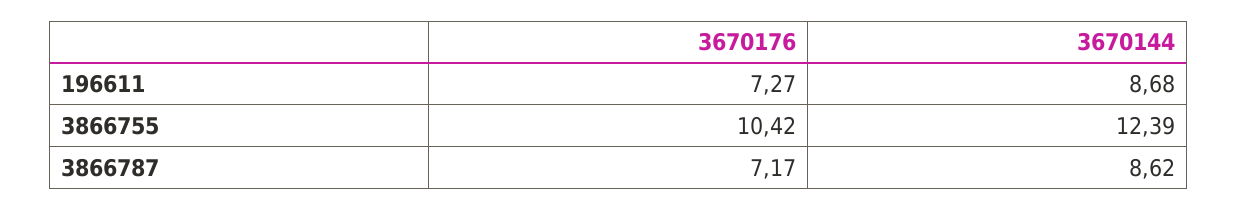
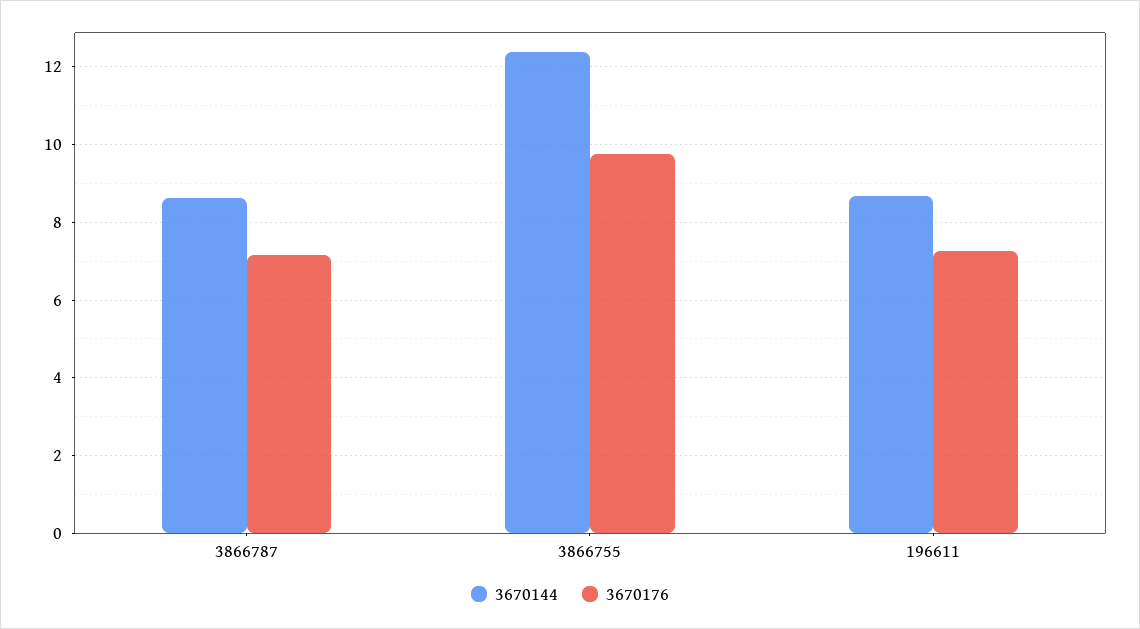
3670176, 3866755: 10.42 -> 9.8

